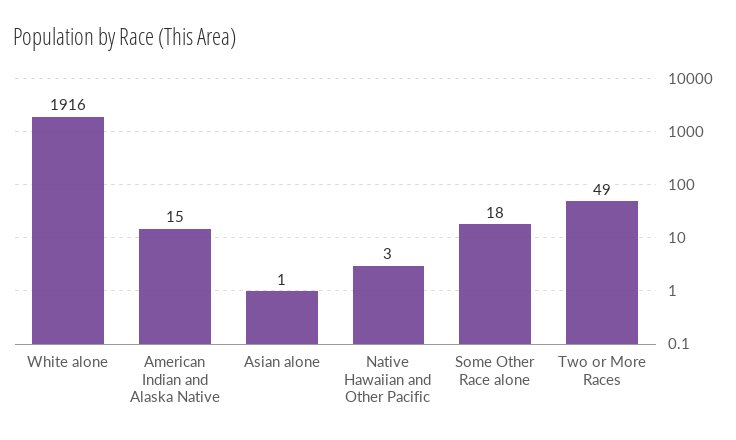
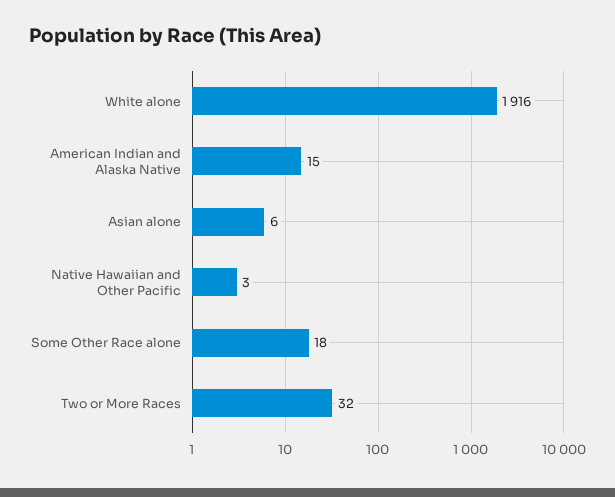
Asian alone: 1 -> 6
Two or More Races: 49 -> 32

